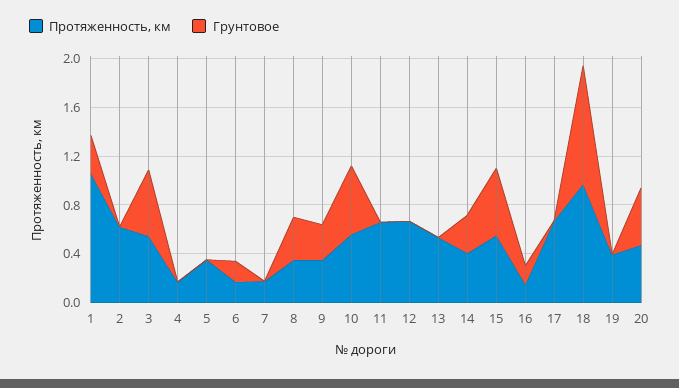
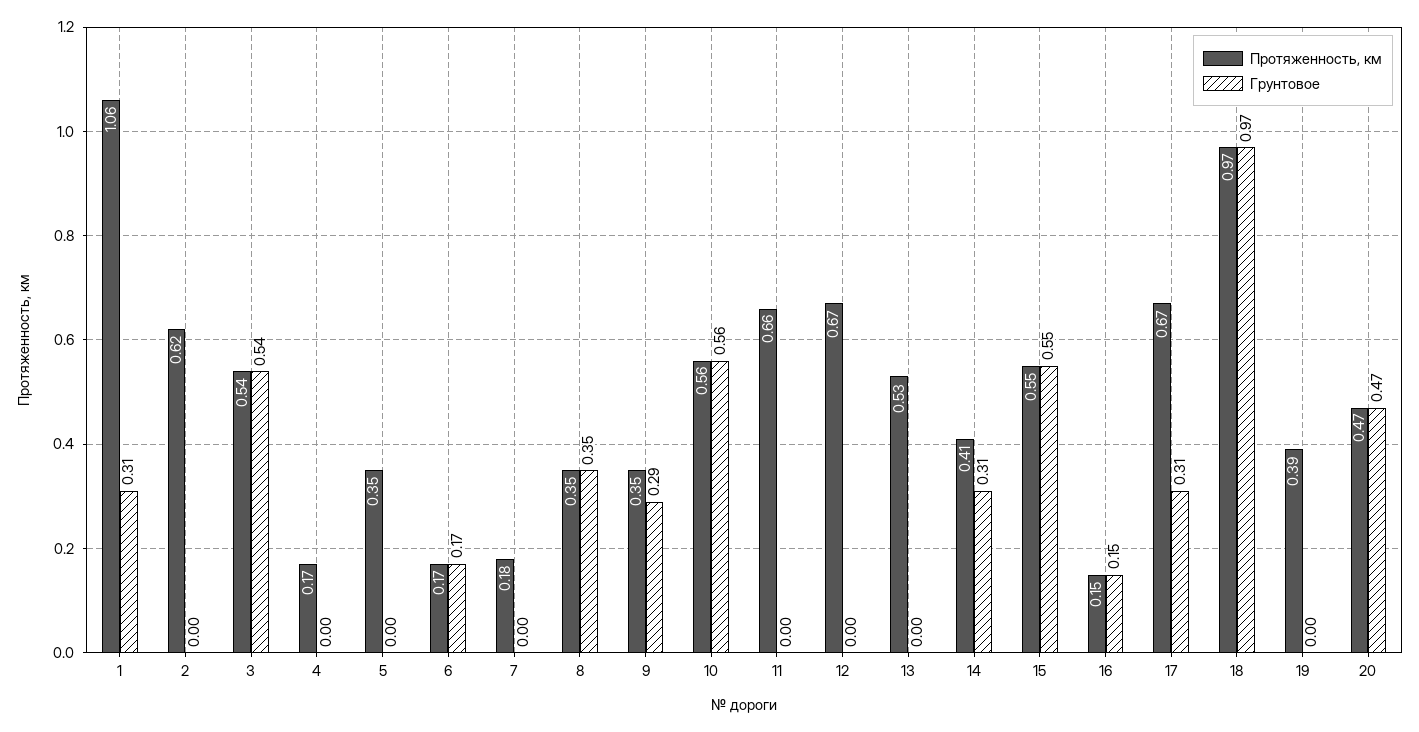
Грунтовое, 17: 0 -> 0.31

